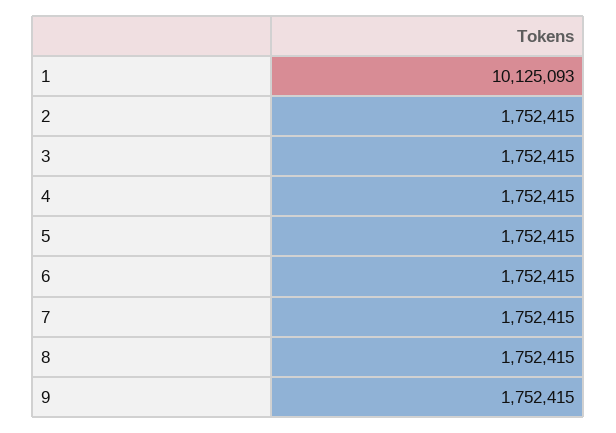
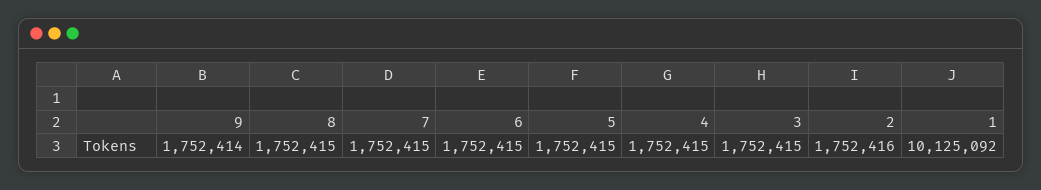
1: 10125093 -> 10125092
2: 1752415 -> 1752416
9: 1752415 -> 1752414

